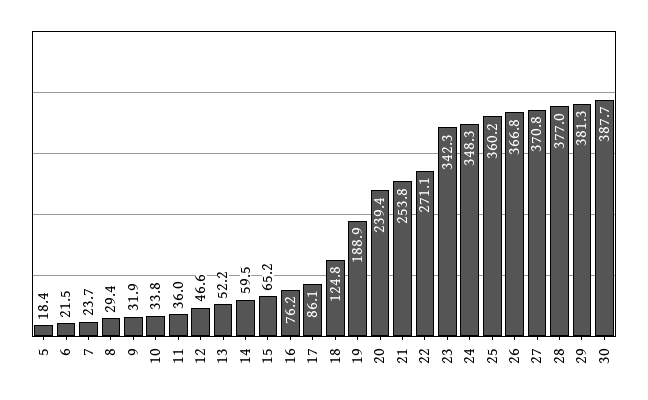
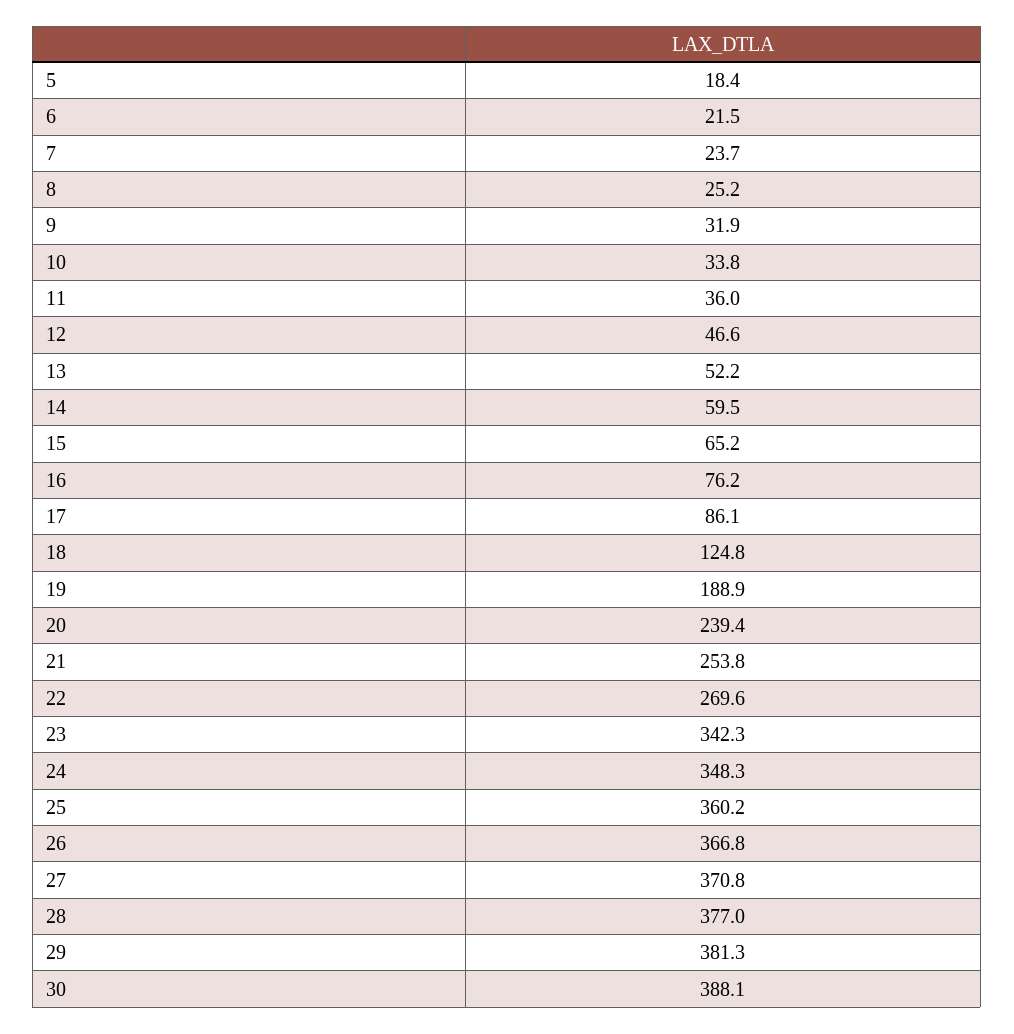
8: 29.4 -> 25.2
22: 271.1 -> 269.6
30: 387.7 -> 388.1

